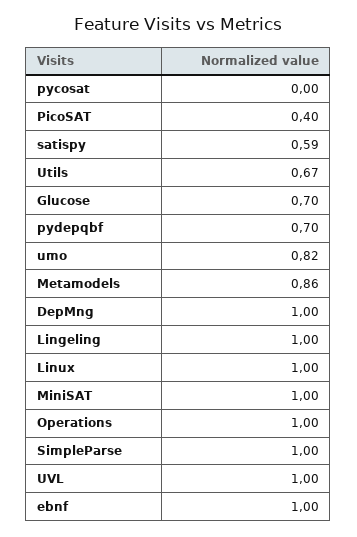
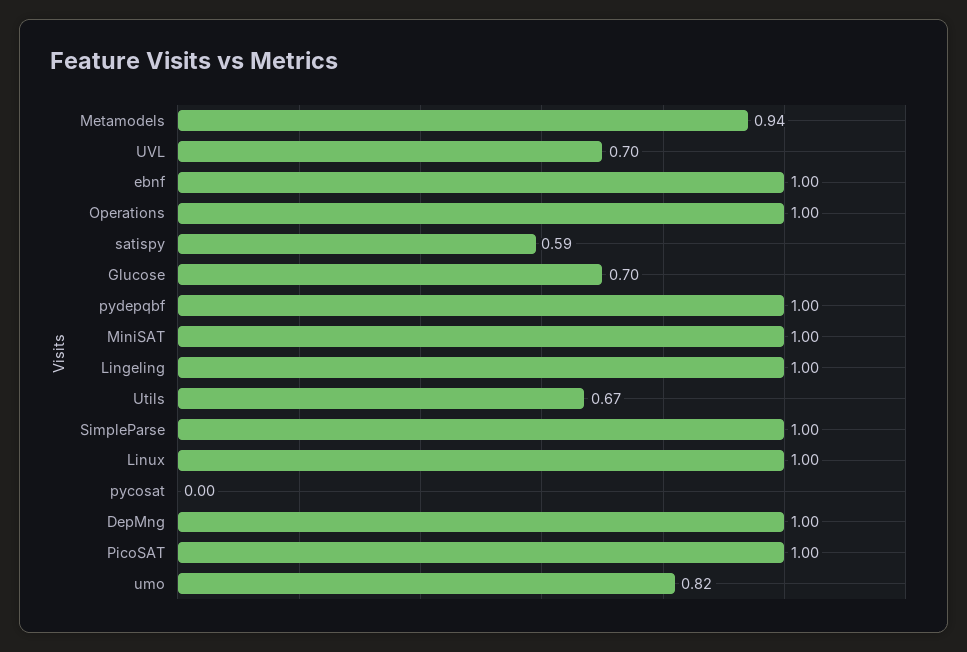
PicoSAT: 0.4 -> 1
pydepqbf: 0.7 -> 1
Metamodels: 0.86 -> 0.94
UVL: 1 -> 0.7

